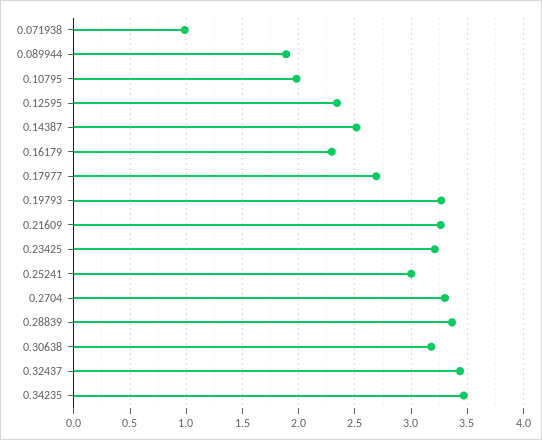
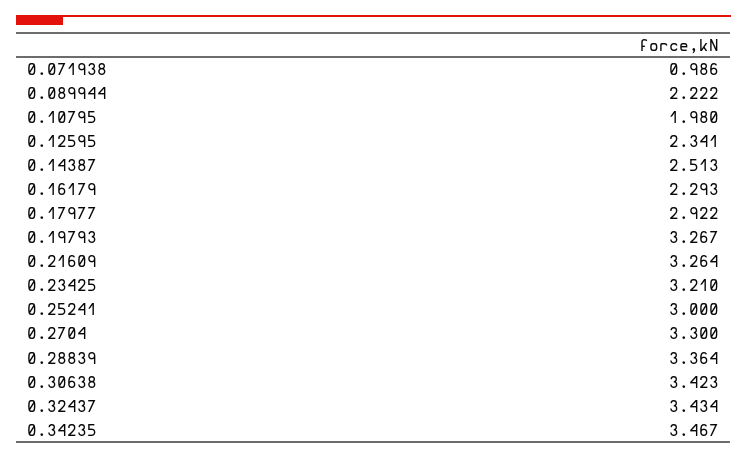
0.089944: 1.9 -> 2.222
0.17977: 2.7 -> 2.922
0.30638: 3.2 -> 3.423

